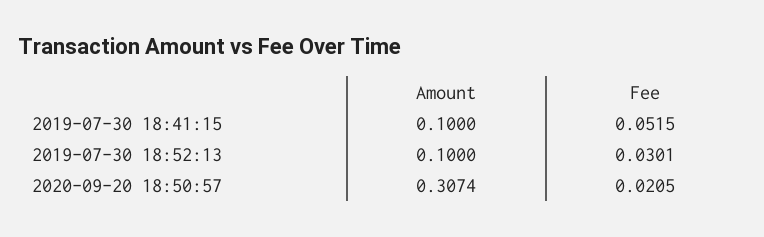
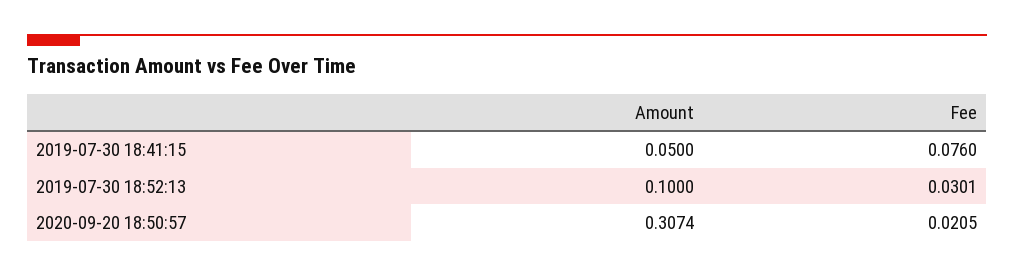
Amount, 2019-07-30 18:41:15: 0.1 -> 0.05
Fee, 2019-07-30 18:41:15: 0.0515 -> 0.076

